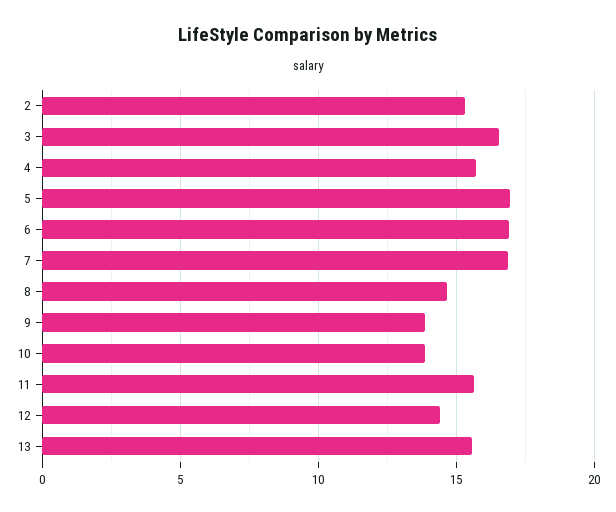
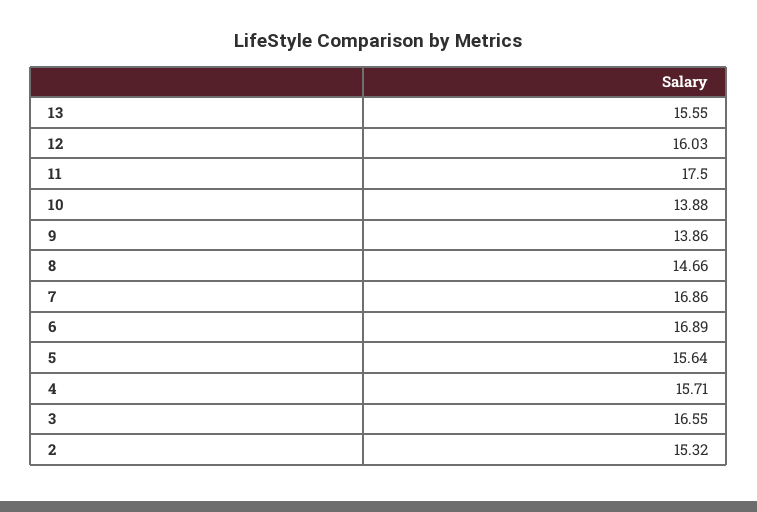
5: 17 -> 15.64
11: 15.5 -> 17.5
12: 14.5 -> 16.03

